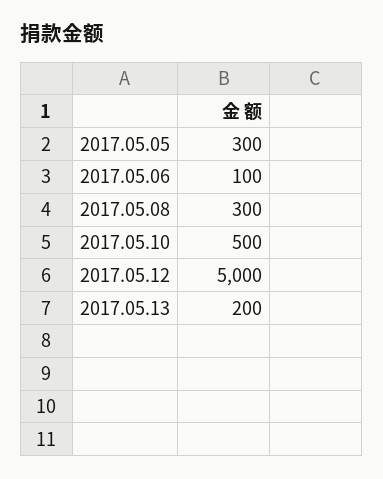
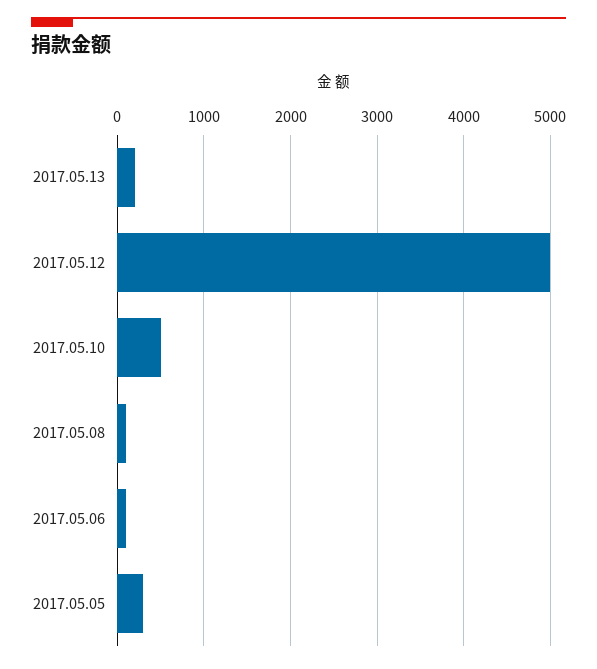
2017.05.08: 300 -> 100

